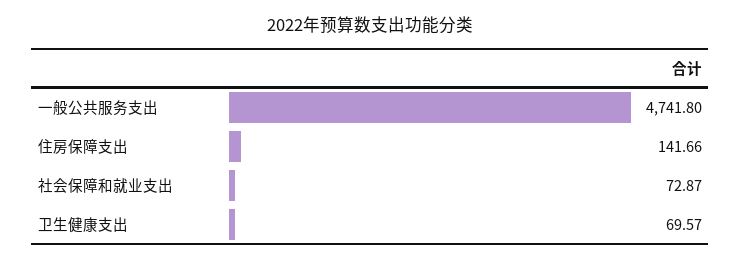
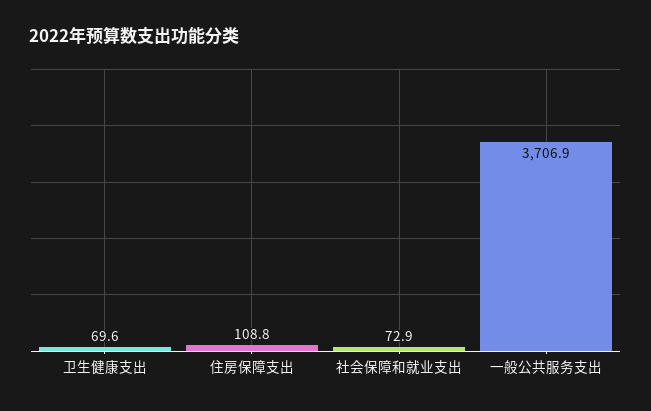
一般公共服务支出: 4741.8 -> 3706.9
住房保障支出: 141.66 -> 108.8

